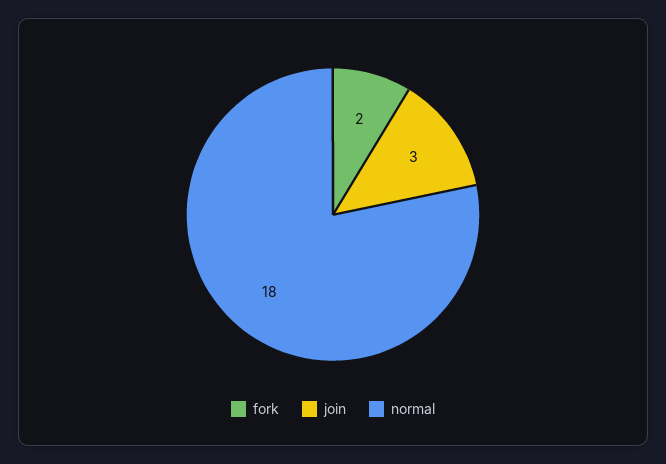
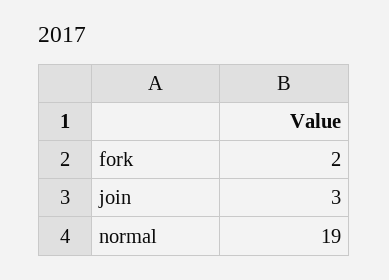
normal: 18 -> 19

